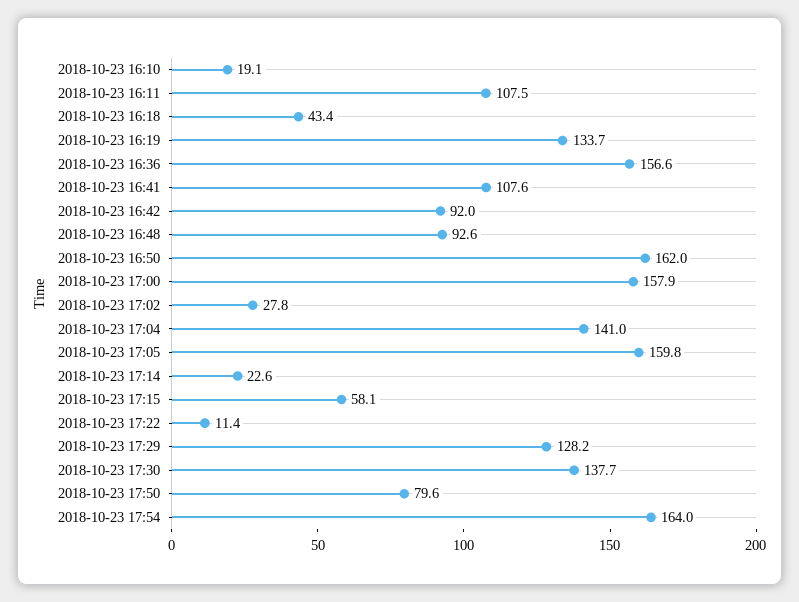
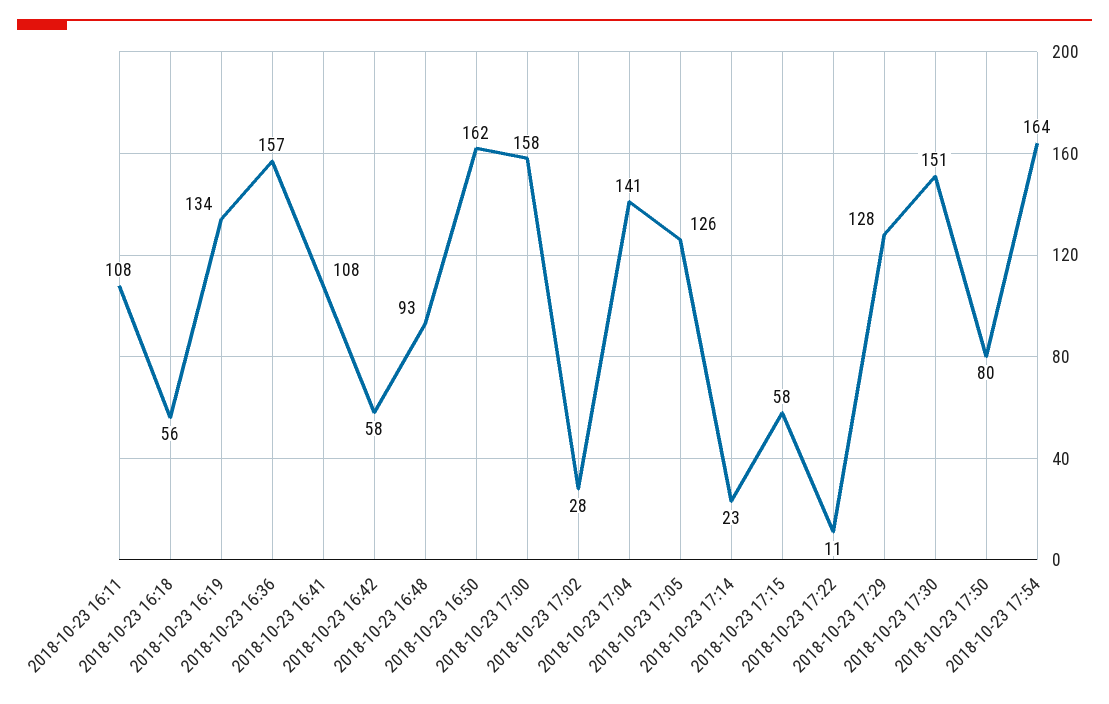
2018-10-23 16:10: 19.1 -> none
2018-10-23 16:18: 43.4 -> 56
2018-10-23 16:42: 92 -> 58
2018-10-23 17:05: 159.8 -> 126
2018-10-23 17:30: 137.7 -> 151

